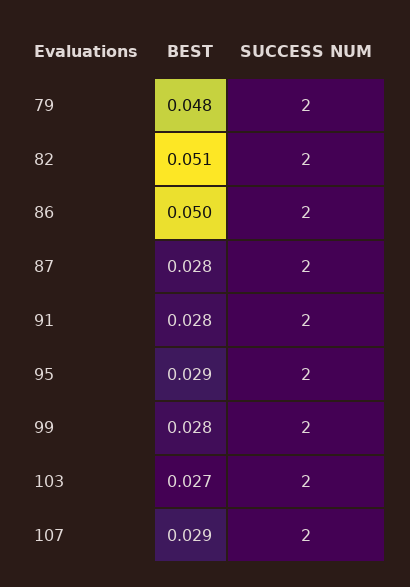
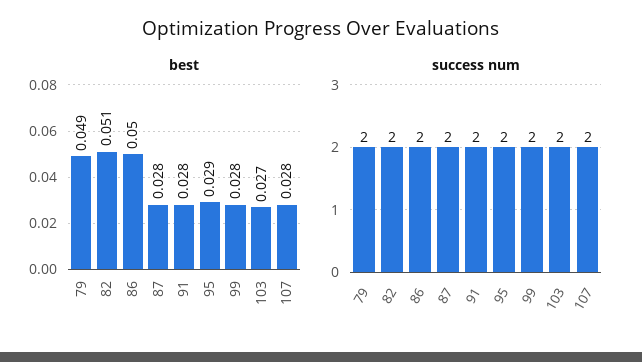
BEST, 79: 0.048 -> 0.049
BEST, 107: 0.029 -> 0.028

